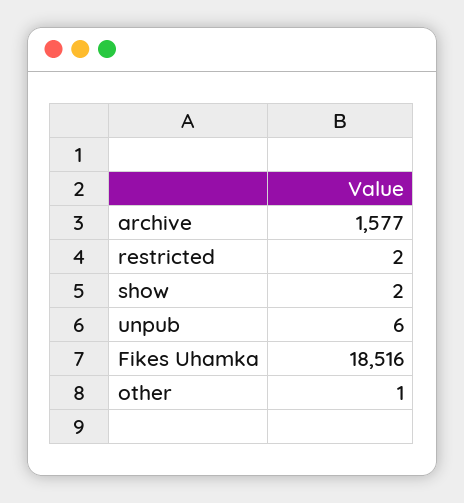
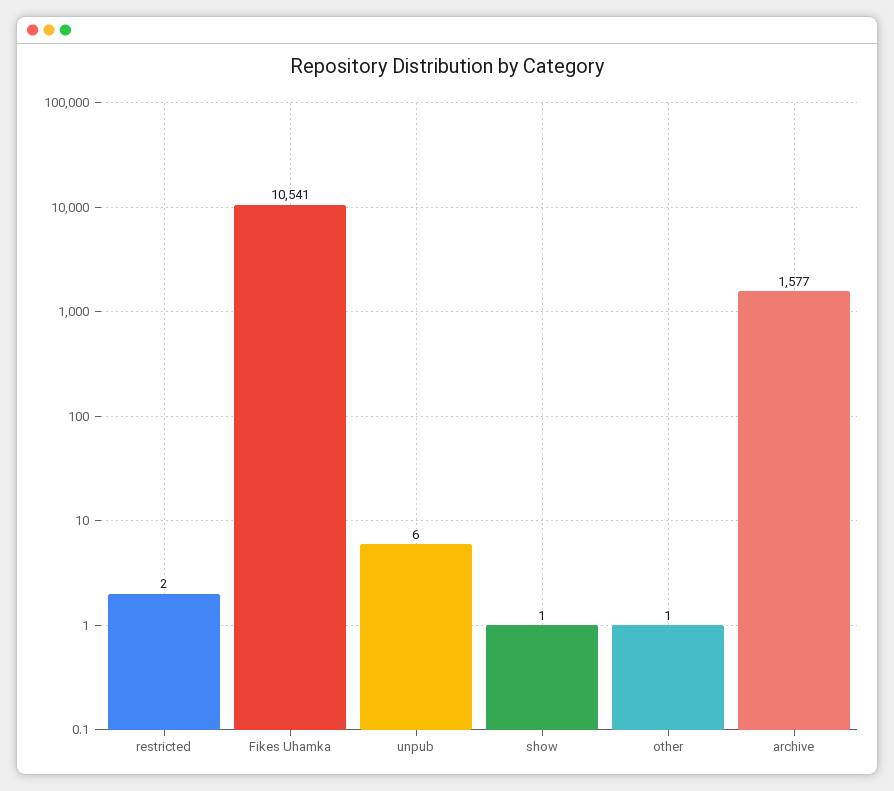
show: 2 -> 1
Fikes Uhamka: 18516 -> 10541

